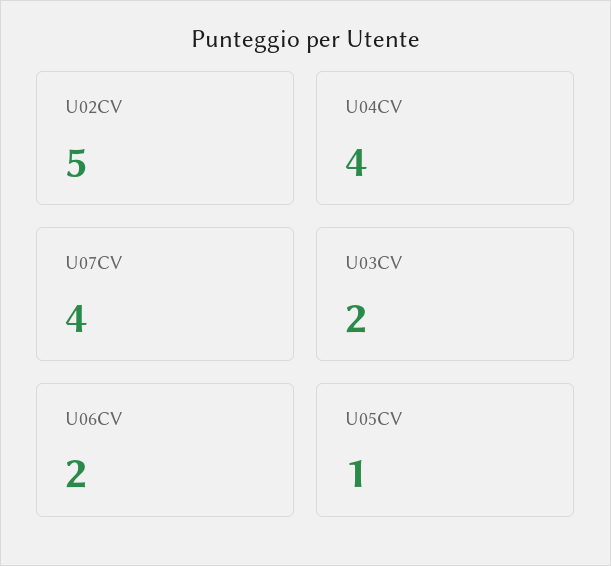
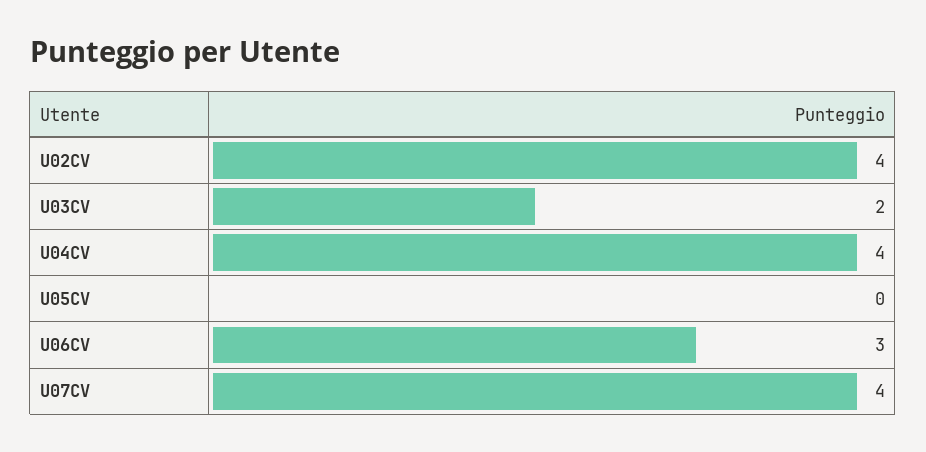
U02CV: 5 -> 4
U06CV: 2 -> 3
U05CV: 1 -> 0

